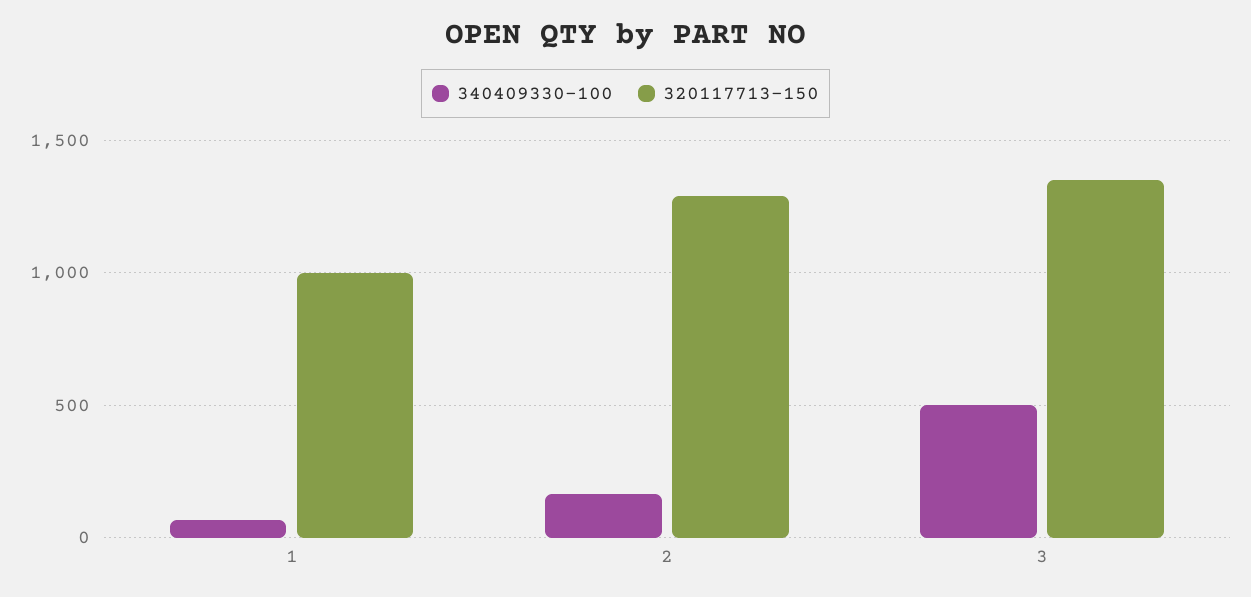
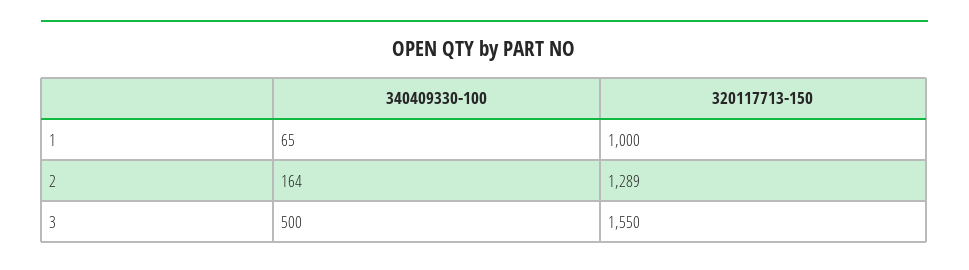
320117713-150, 3: 1350 -> 1550

